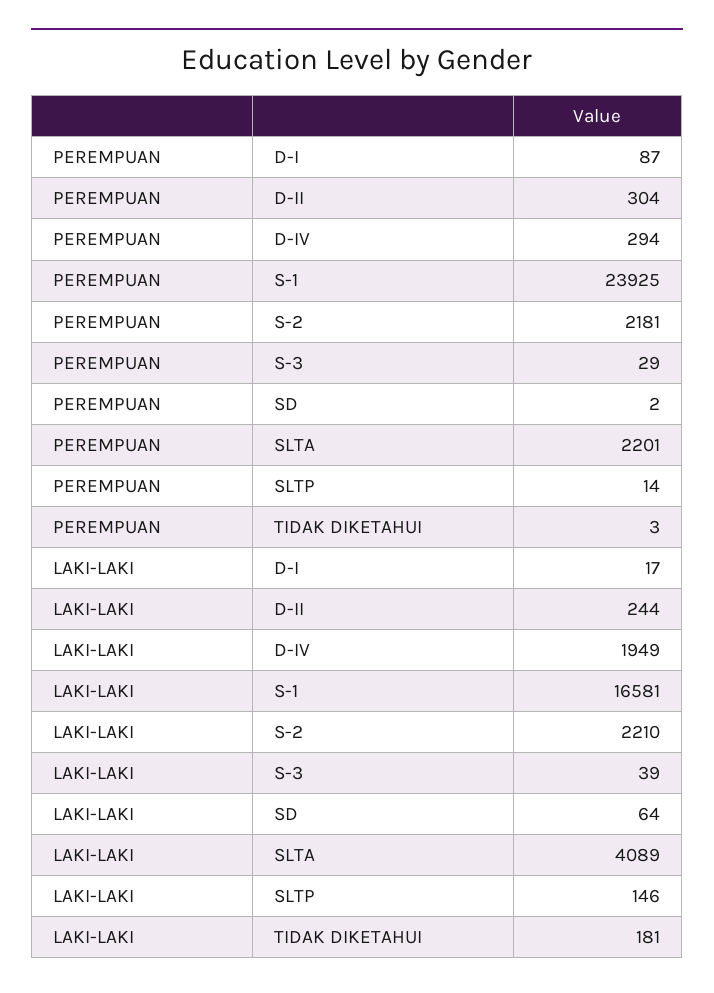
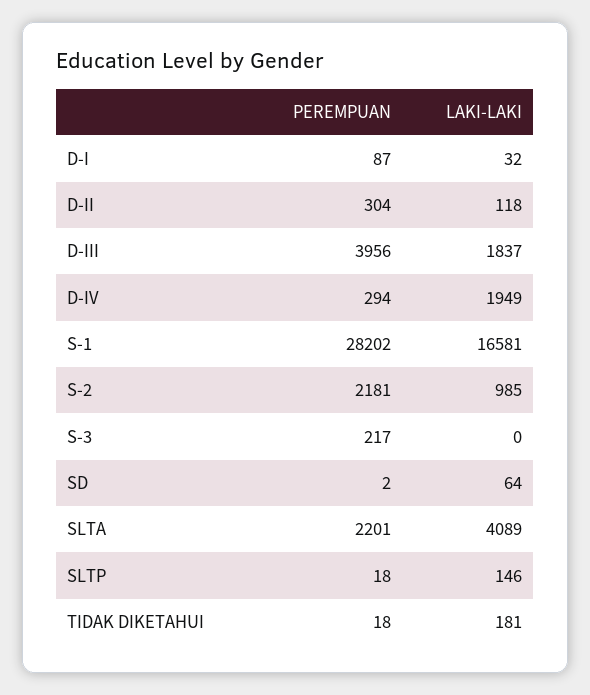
PEREMPUAN, S-1: 23925 -> 28202
PEREMPUAN, S-3: 29 -> 217
PEREMPUAN, SLTP: 14 -> 18
PEREMPUAN, TIDAK DIKETAHUI: 3 -> 18
LAKI-LAKI, D-I: 17 -> 32
LAKI-LAKI, D-II: 244 -> 118
LAKI-LAKI, S-2: 2210 -> 985
LAKI-LAKI, S-3: 39 -> 0
PEREMPUAN, D-III: none -> 3956
LAKI-LAKI, D-III: none -> 1837

